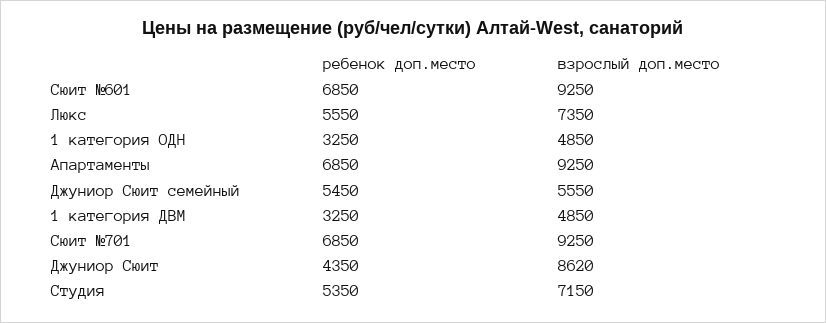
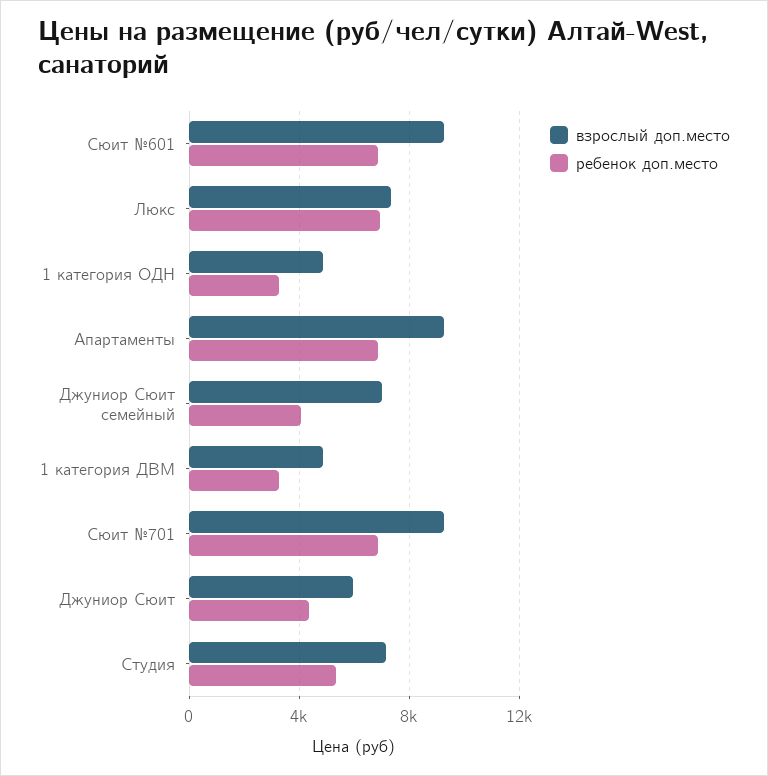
ребенок доп.место, Люкс: 5550 -> 7000
ребенок доп.место, Джуниор Сюит семейный: 5450 -> 4000
взрослый доп.место, Джуниор Сюит семейный: 5550 -> 7000
взрослый доп.место, Джуниор Сюит: 8620 -> 6000

